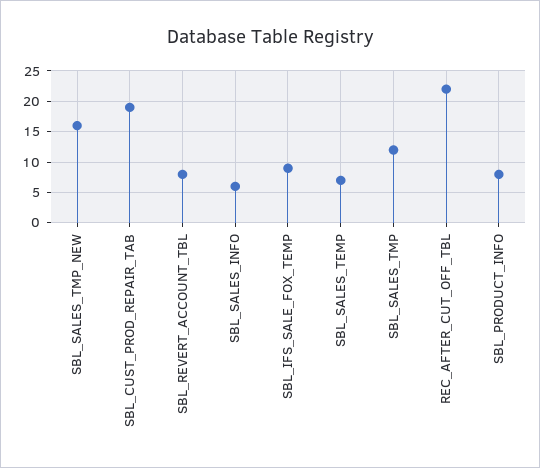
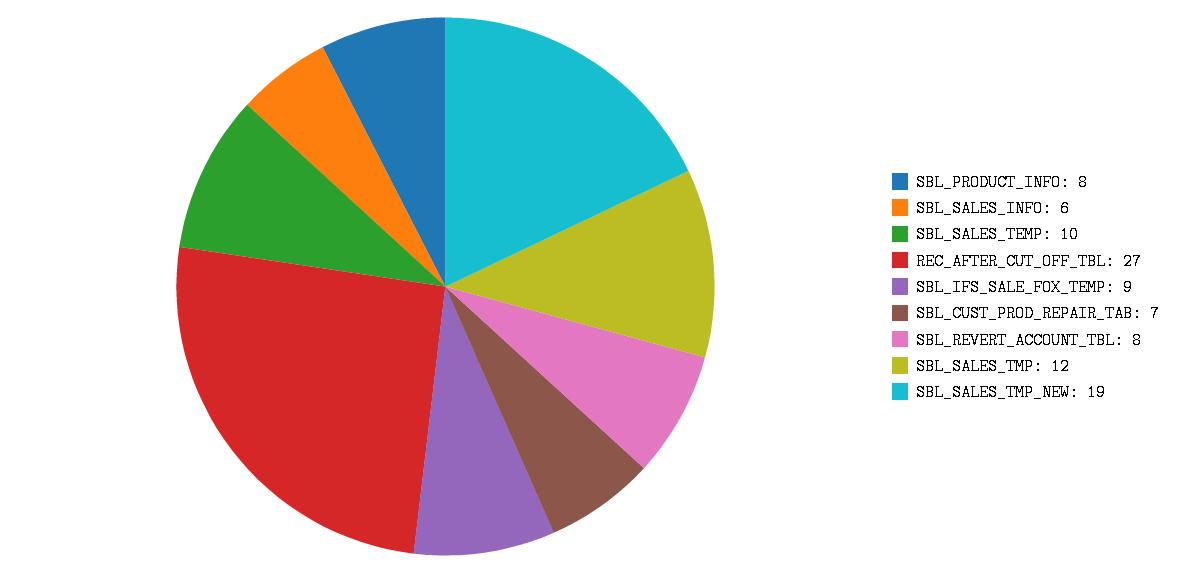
SBL_SALES_TMP_NEW: 16 -> 19
SBL_CUST_PROD_REPAIR_TAB: 19 -> 7
SBL_SALES_TEMP: 7 -> 10
REC_AFTER_CUT_OFF_TBL: 22 -> 27

